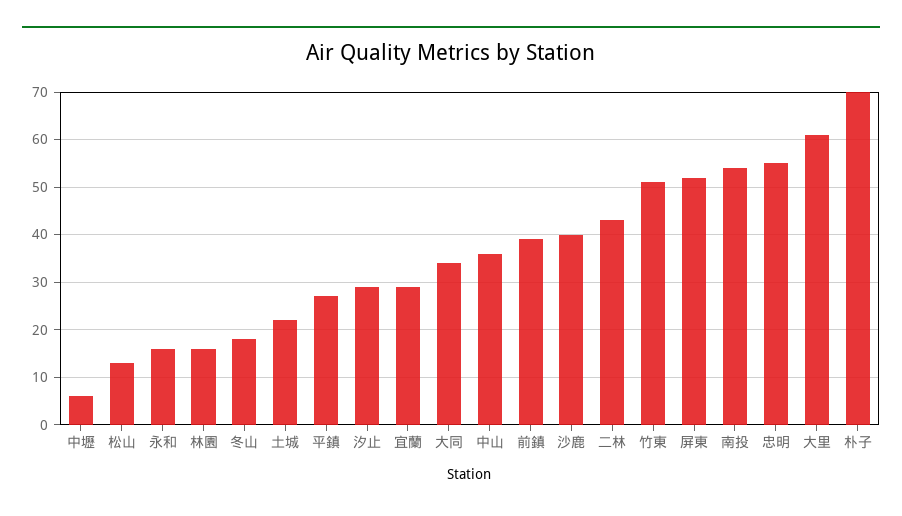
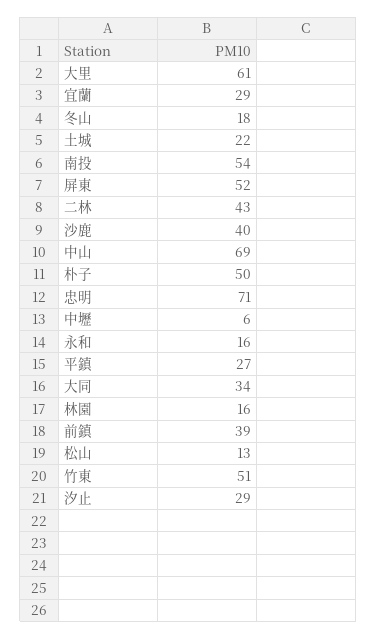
中山: 35 -> 69
忠明: 55 -> 71
朴子: 70 -> 50

